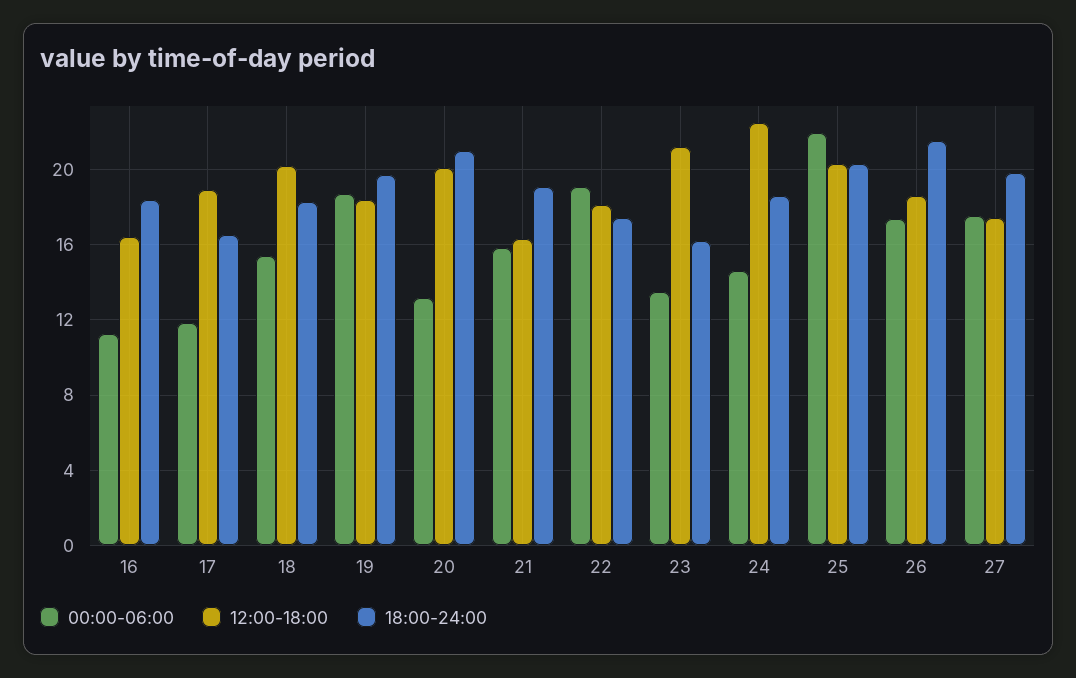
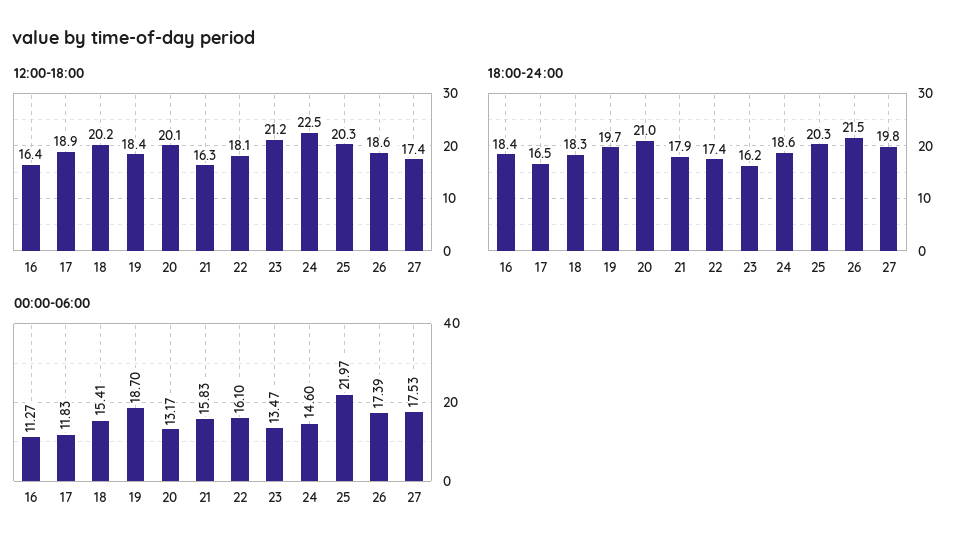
18:00-24:00, 21: 19 -> 17.9
00:00-06:00, 22: 19 -> 16.1

